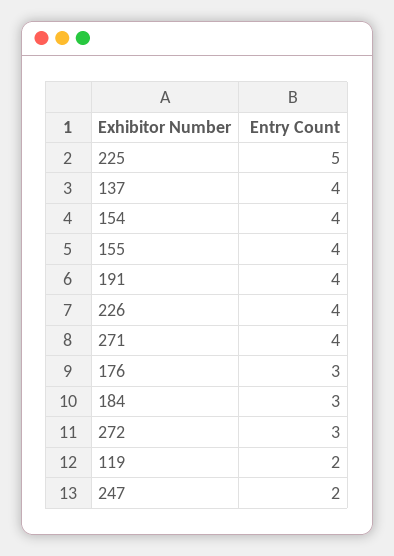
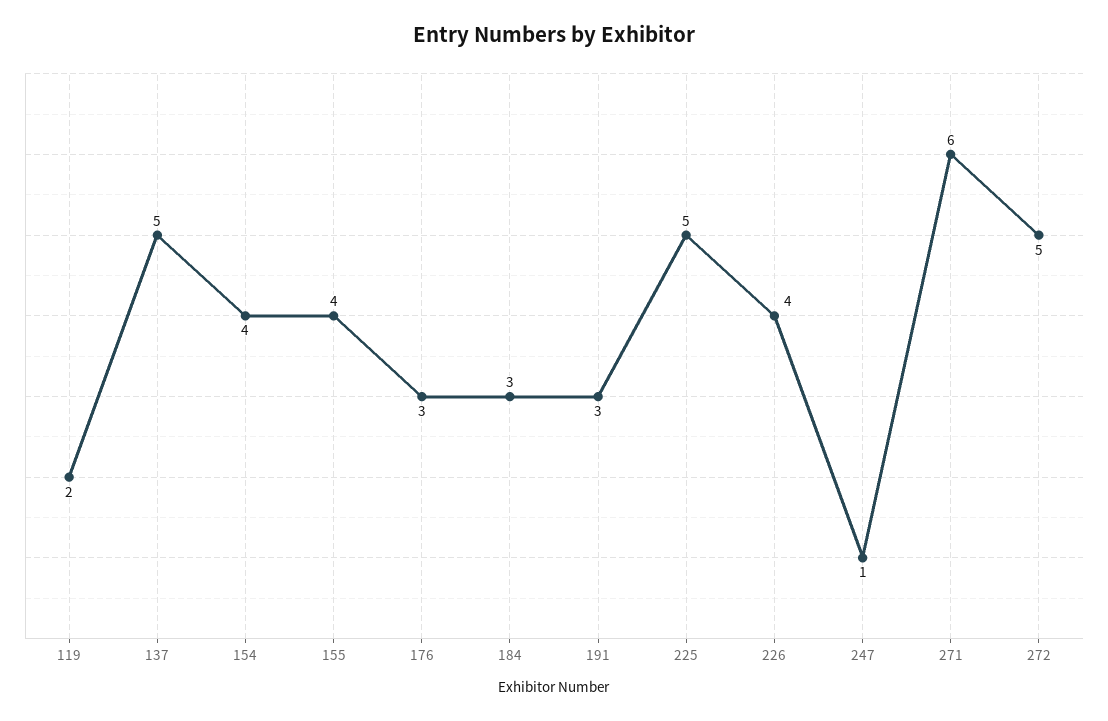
137: 4 -> 5
191: 4 -> 3
271: 4 -> 6
272: 3 -> 5
247: 2 -> 1

